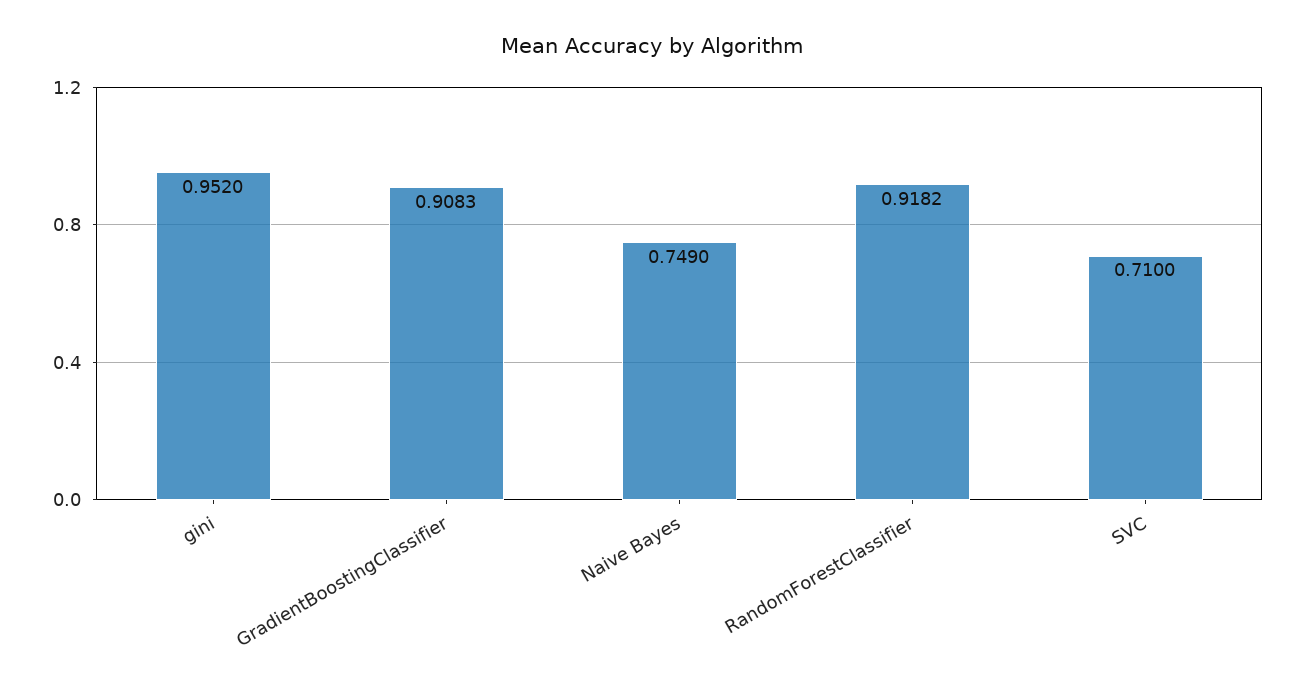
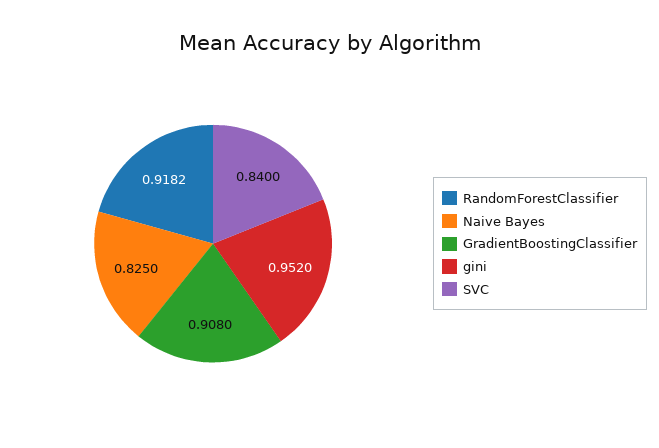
GradientBoostingClassifier: 0.9083 -> 0.908
Naive Bayes: 0.749 -> 0.825
SVC: 0.71 -> 0.84

